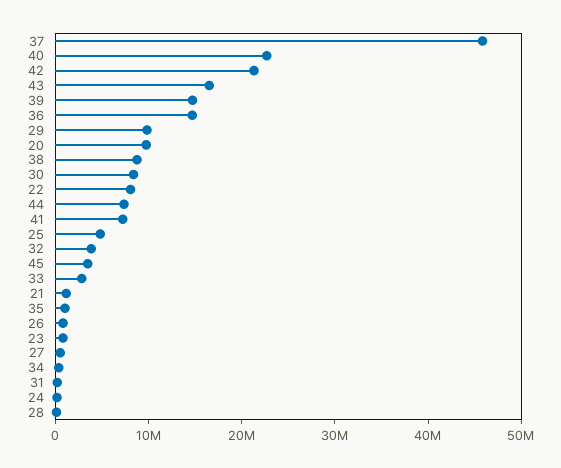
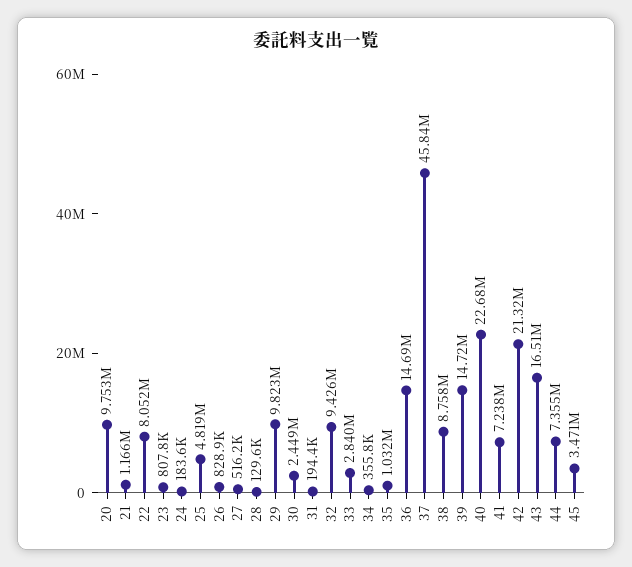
30: 8000000 -> 2449000
32: 4000000 -> 9426000

